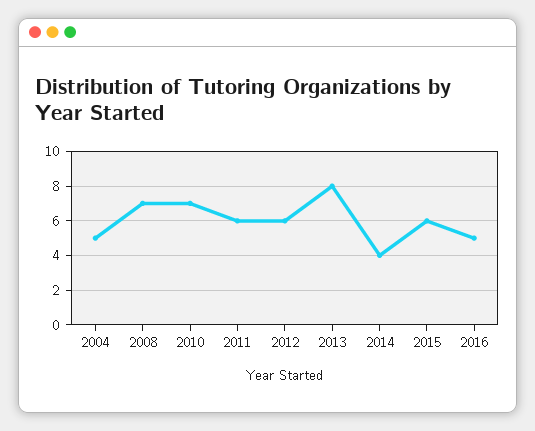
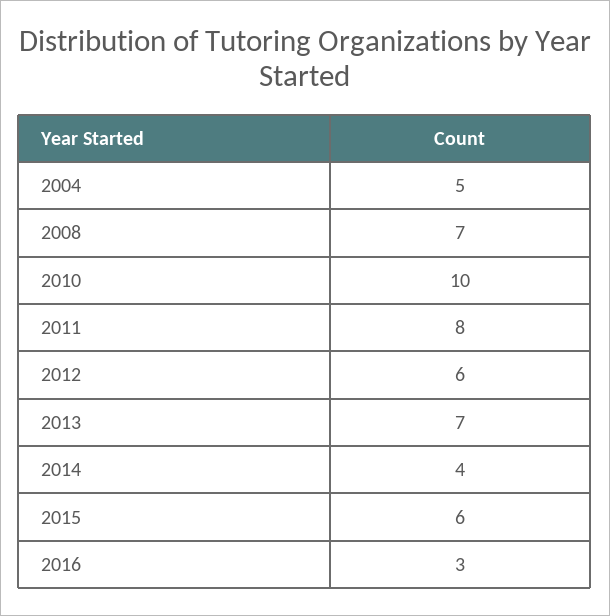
2010: 7 -> 10
2011: 6 -> 8
2013: 8 -> 7
2016: 5 -> 3

